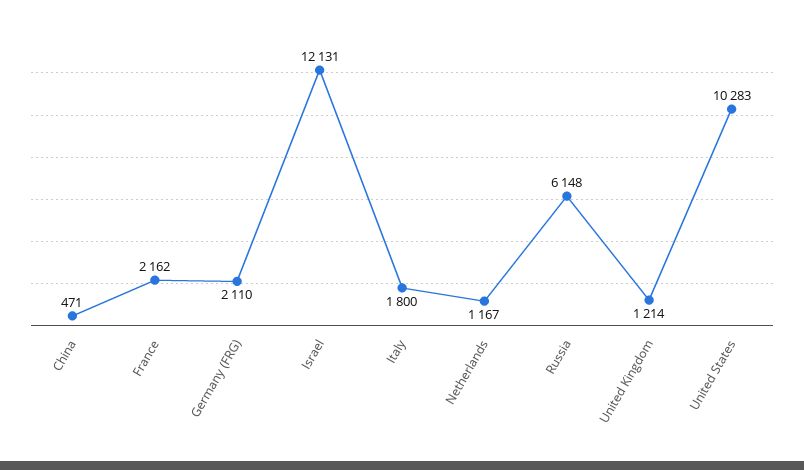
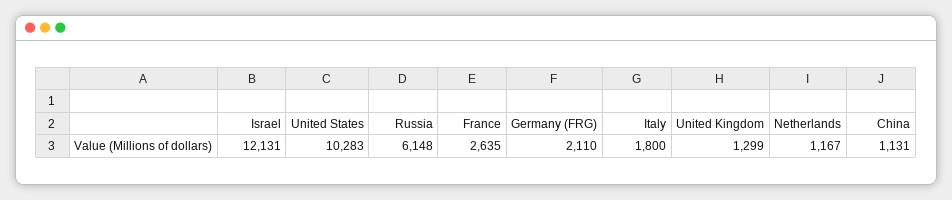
China: 471 -> 1131
France: 2162 -> 2635
United Kingdom: 1214 -> 1299

